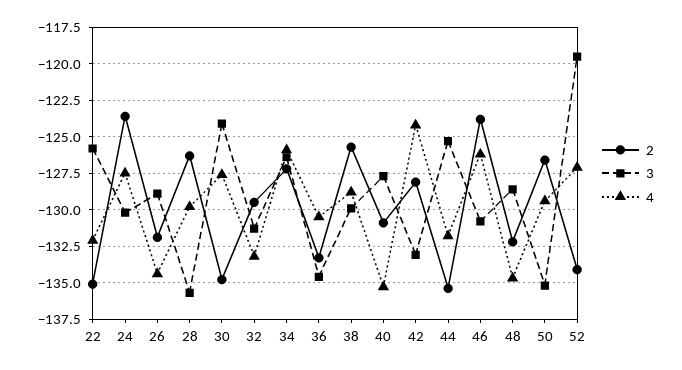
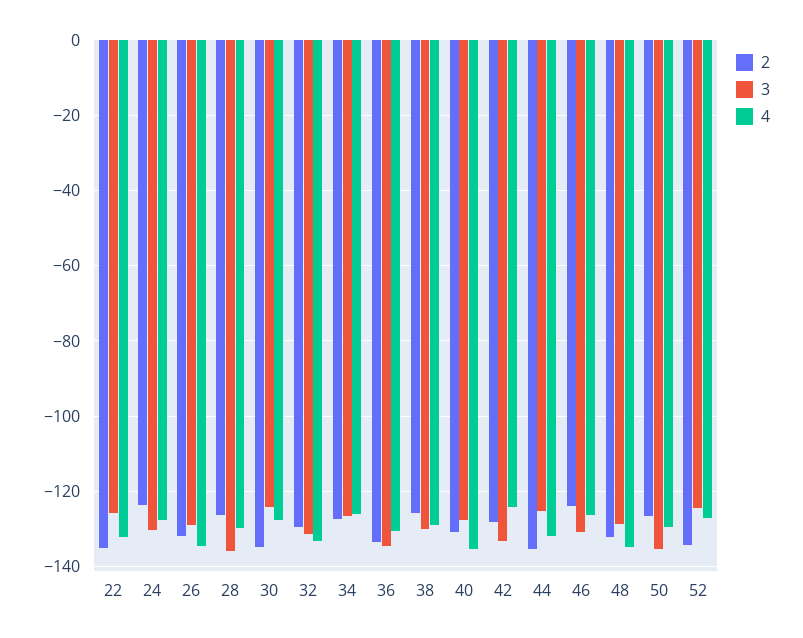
3, 52: -119.5 -> -124

